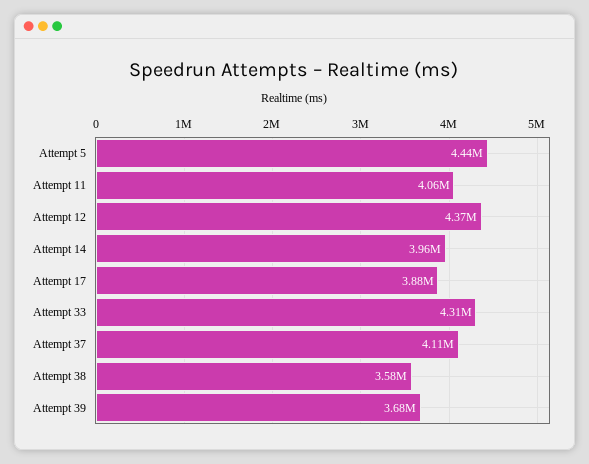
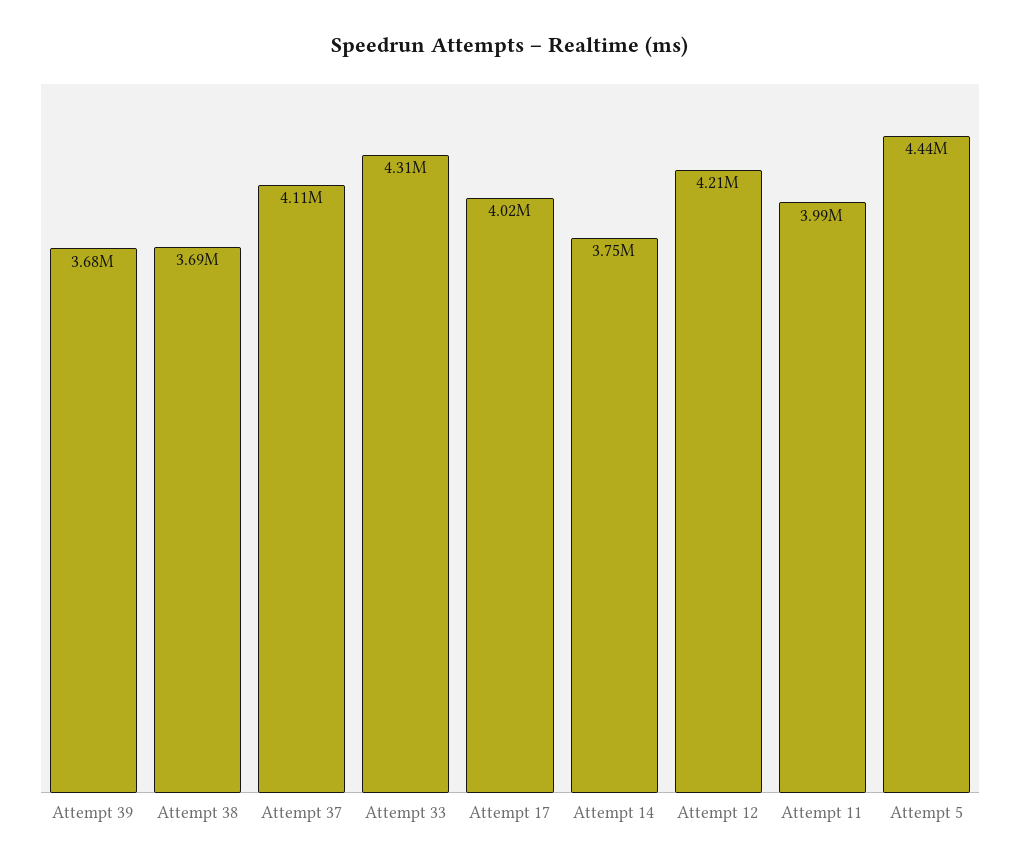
Attempt 11: 4060000 -> 3990000
Attempt 12: 4370000 -> 4210000
Attempt 14: 3960000 -> 3750000
Attempt 17: 3880000 -> 4020000
Attempt 38: 3580000 -> 3690000

